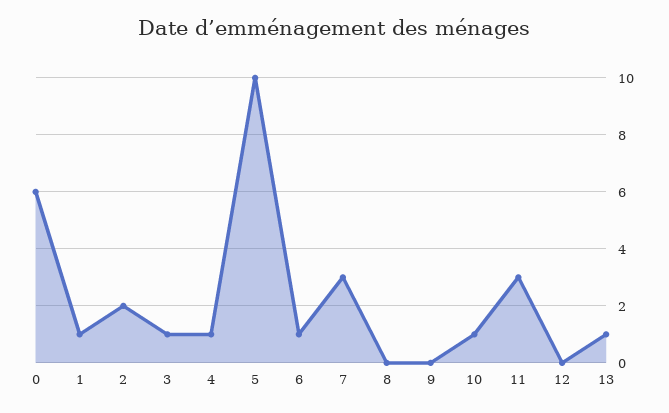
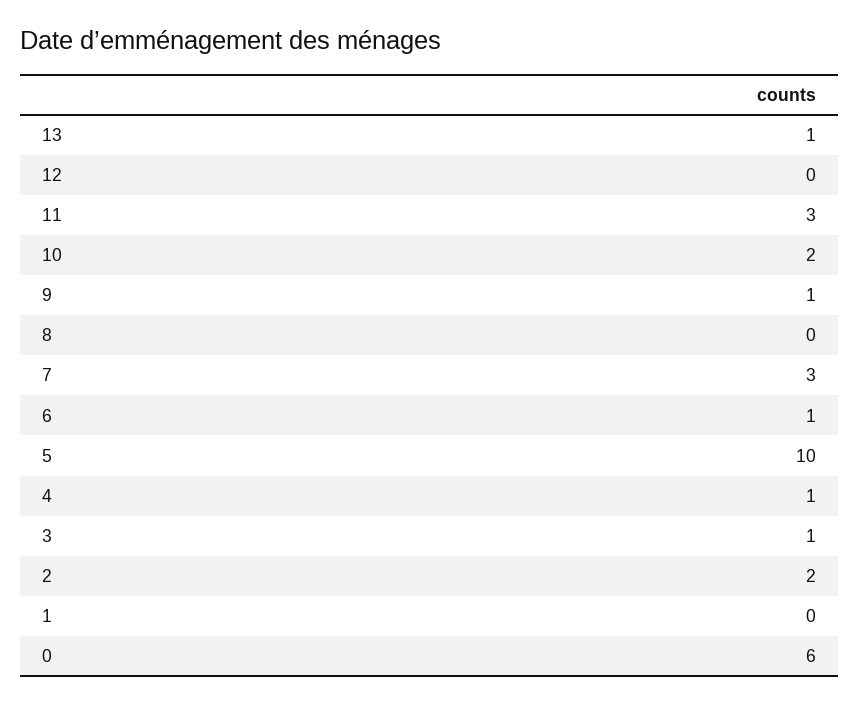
1: 1 -> 0
9: 0 -> 1
10: 1 -> 2

